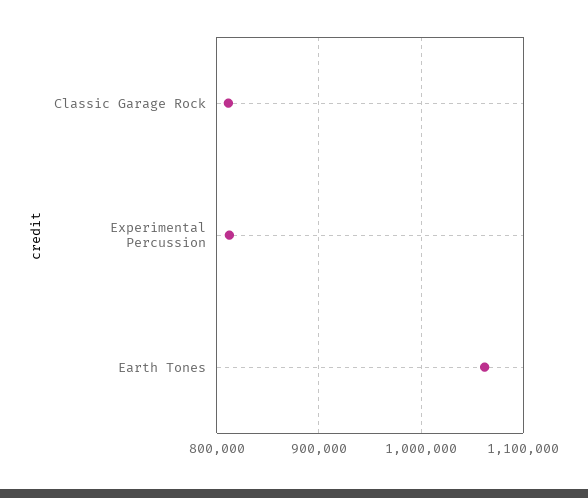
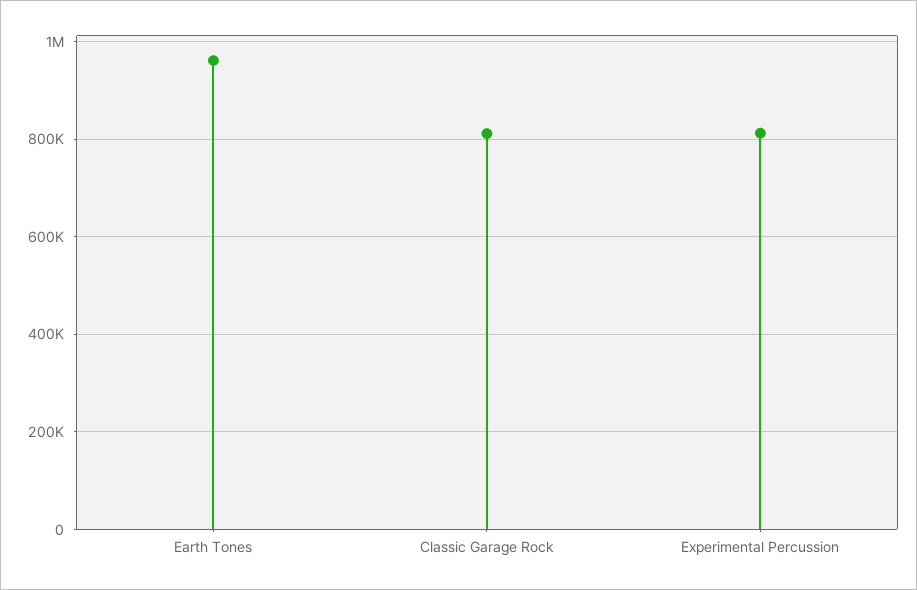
Earth Tones: 1060000 -> 960000

